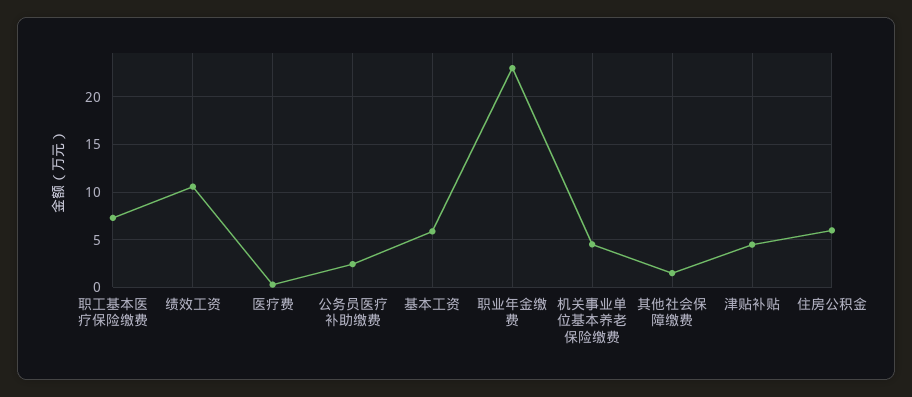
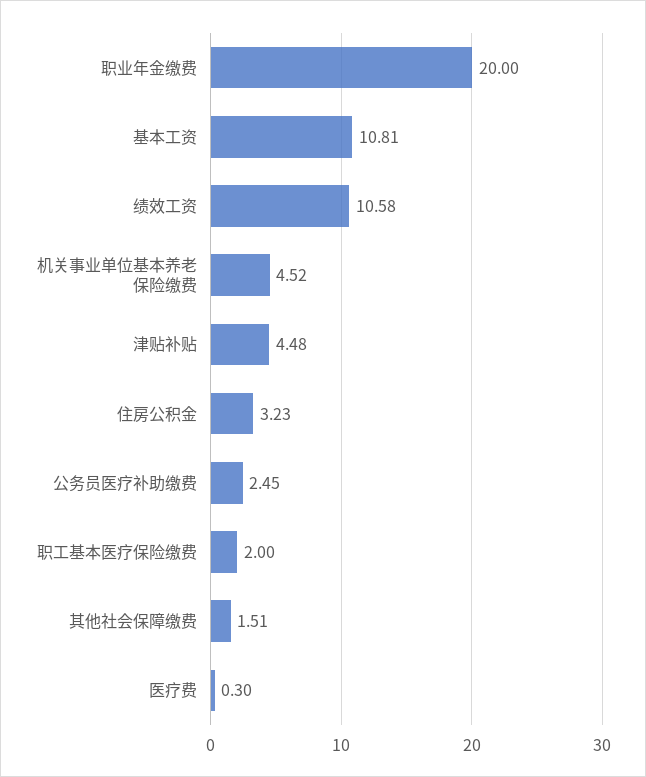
职工基本医疗保险缴费: 7 -> 2
基本工资: 6 -> 10.81
职业年金缴费: 23 -> 20
住房公积金: 6 -> 3.23

